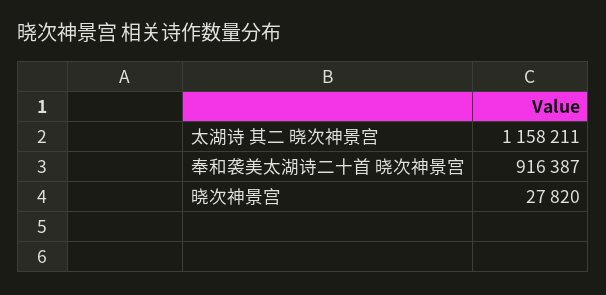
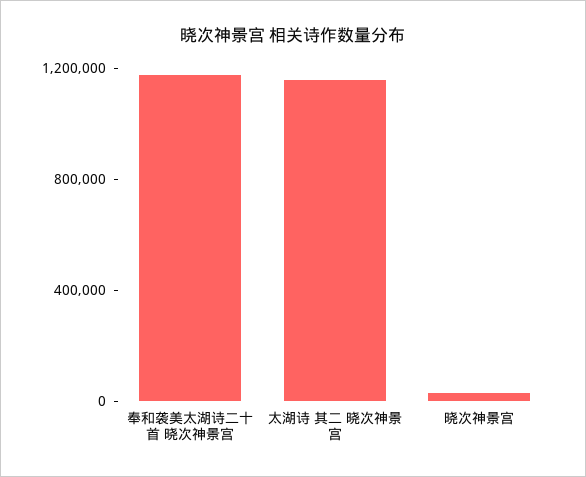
奉和袭美太湖诗二十首 晓次神景宫: 916387 -> 1200000

